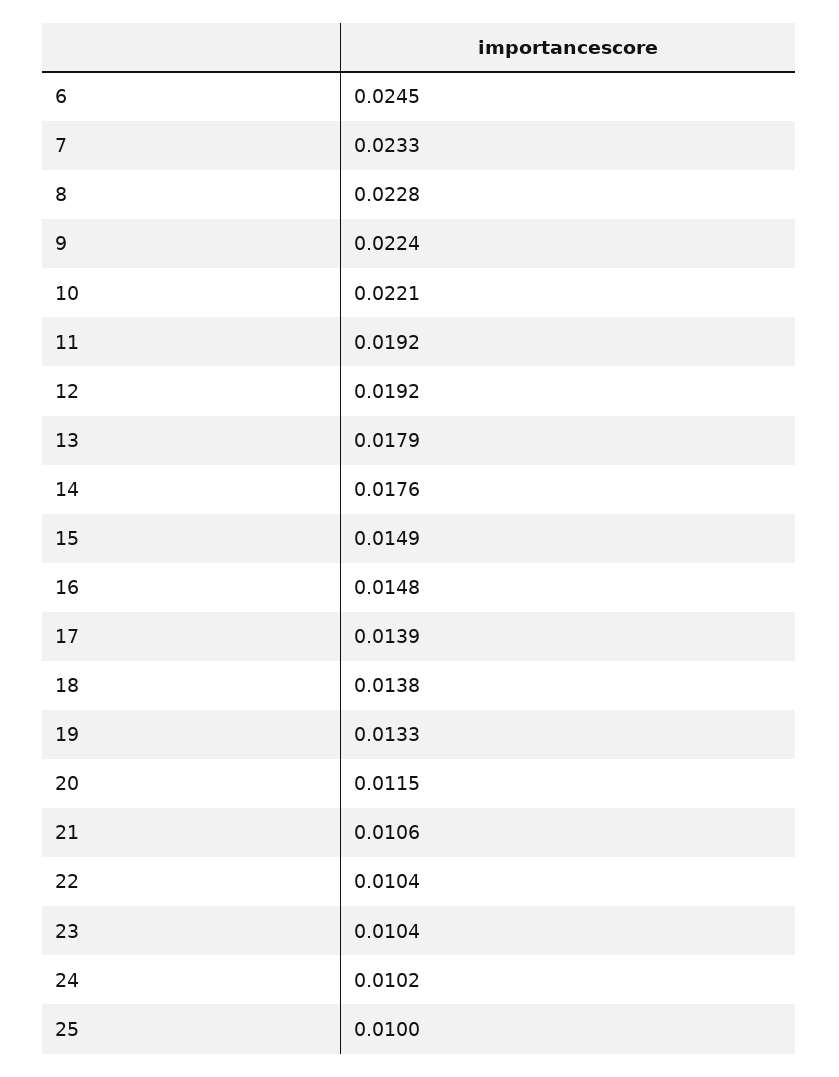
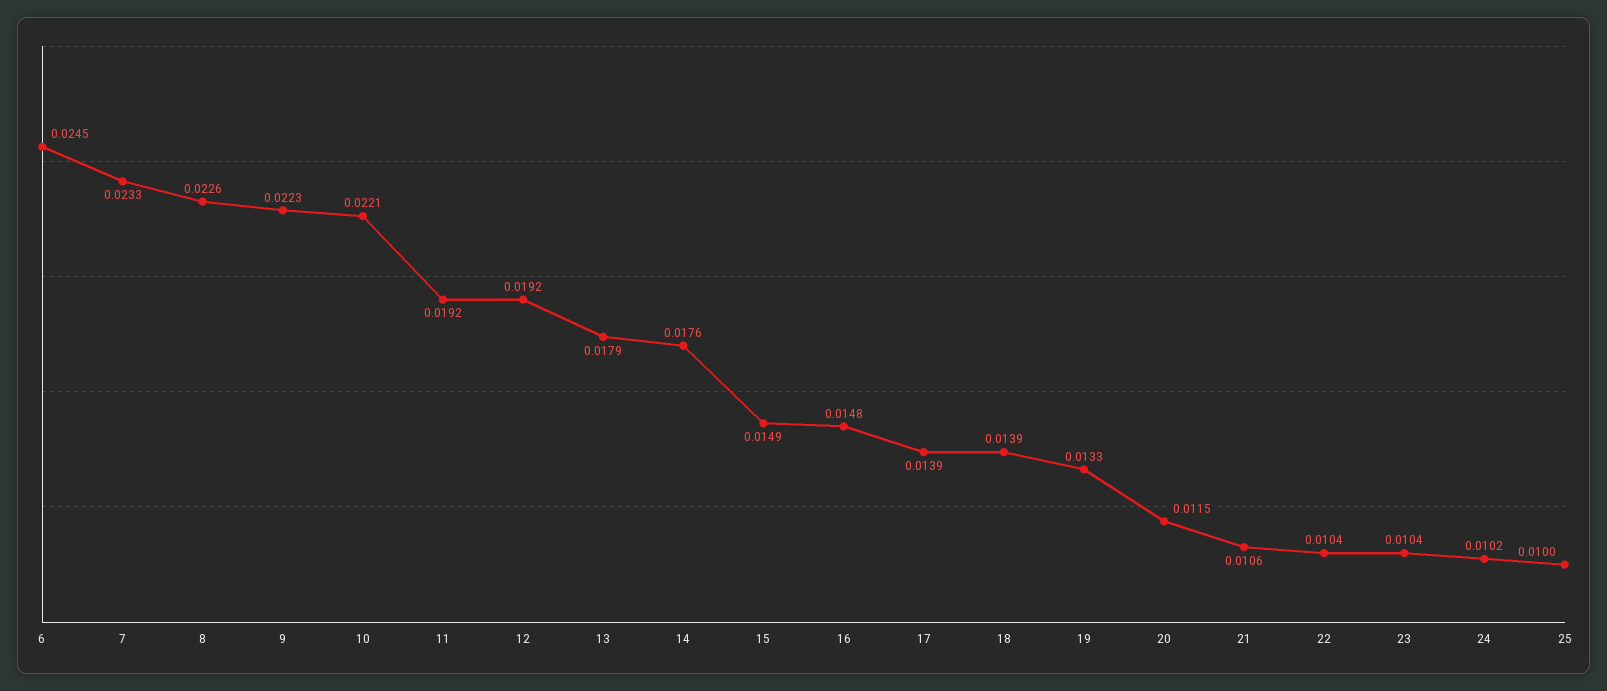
8: 0.0228 -> 0.0226
9: 0.0224 -> 0.0223
18: 0.0138 -> 0.0139

